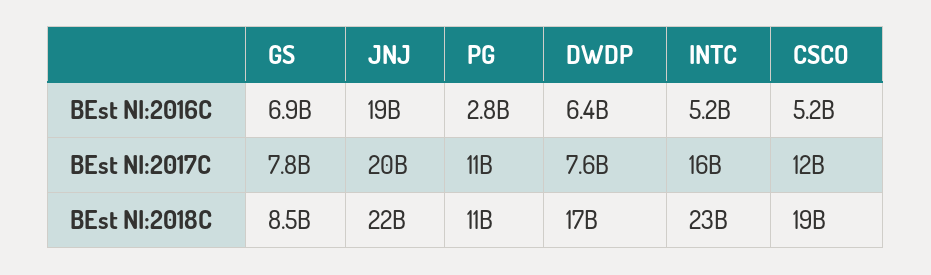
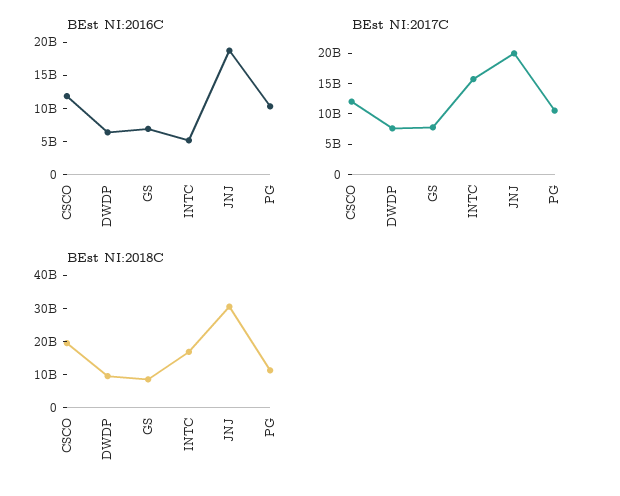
BEst NI:2016C, PG: 2800000000 -> 10000000000
BEst NI:2016C, CSCO: 5200000000 -> 12500000000
BEst NI:2018C, JNJ: 22000000000 -> 30000000000
BEst NI:2018C, DWDP: 17000000000 -> 10000000000
BEst NI:2018C, INTC: 23000000000 -> 17500000000

